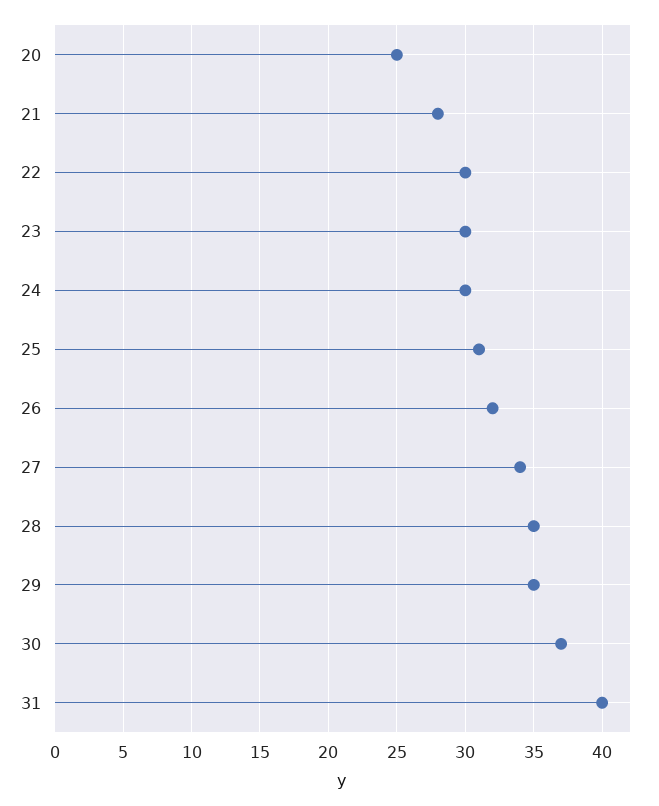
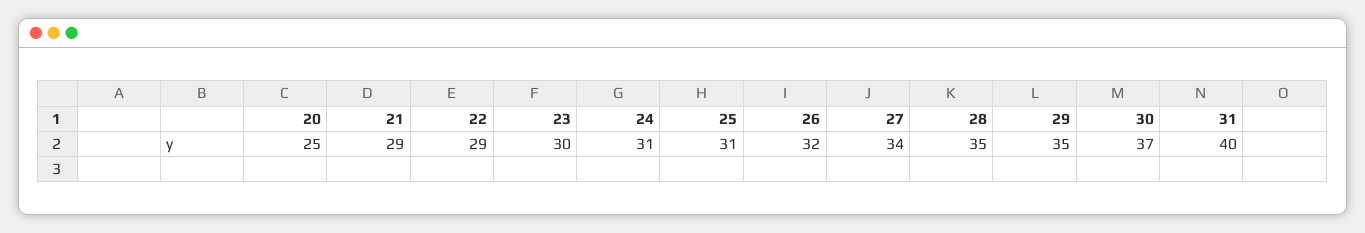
21: 28 -> 29
22: 30 -> 29
24: 30 -> 31

